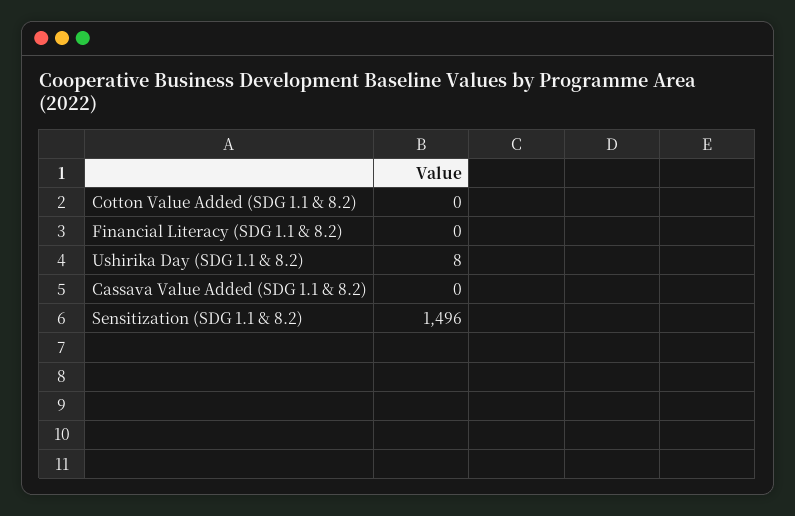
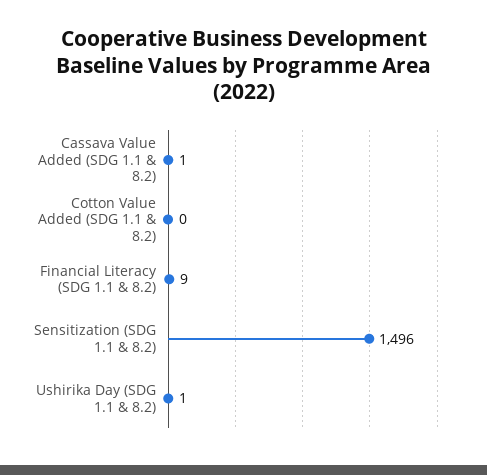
Financial Literacy (SDG 1.1 & 8.2): 0 -> 9
Ushirika Day (SDG 1.1 & 8.2): 8 -> 1
Cassava Value Added (SDG 1.1 & 8.2): 0 -> 1

